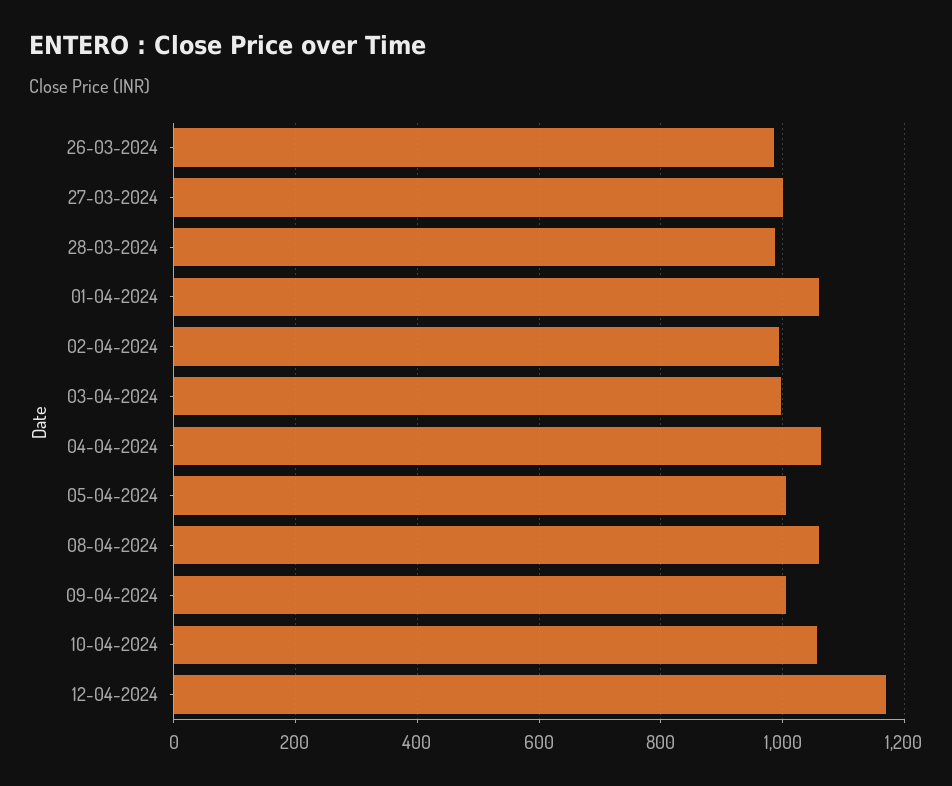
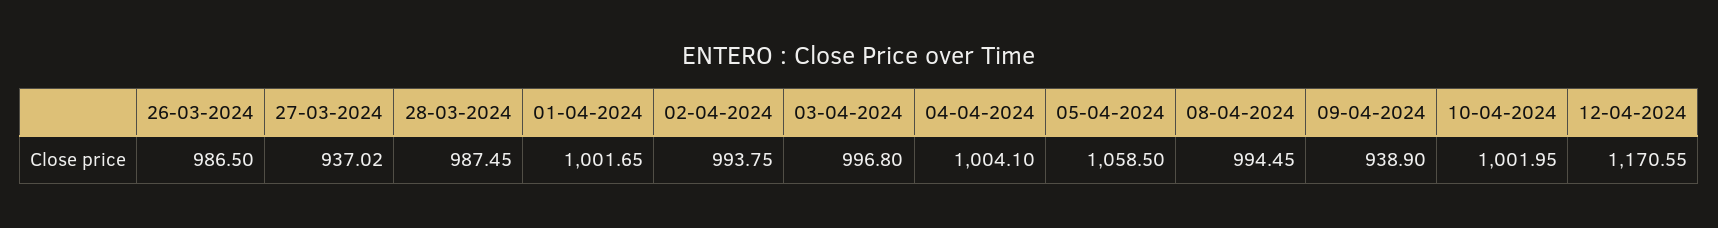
27-03-2024: 1000 -> 937.02
01-04-2024: 1060 -> 1001.65
04-04-2024: 1060 -> 1004.1
05-04-2024: 1000 -> 1058.5
08-04-2024: 1060 -> 994.45
09-04-2024: 1000 -> 938.9
10-04-2024: 1060 -> 1001.95

